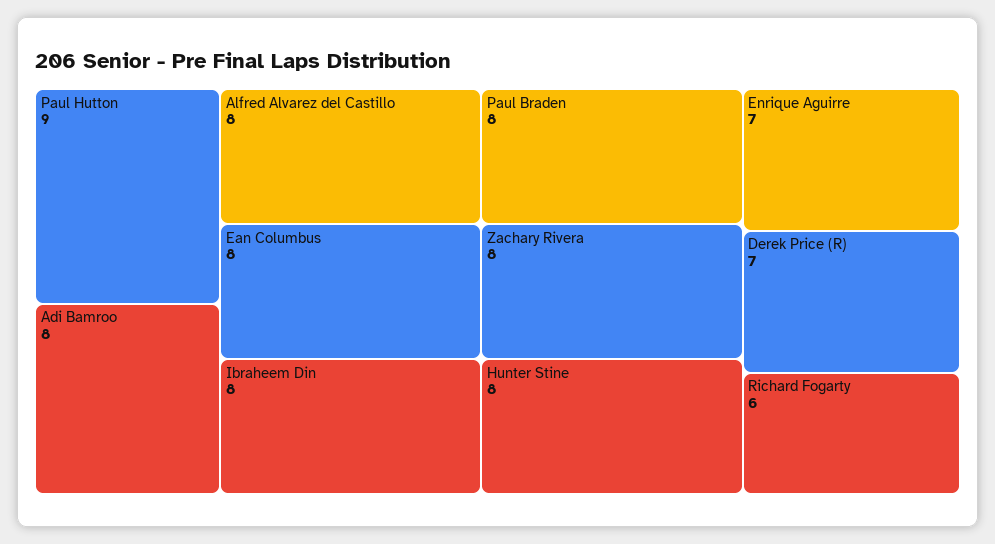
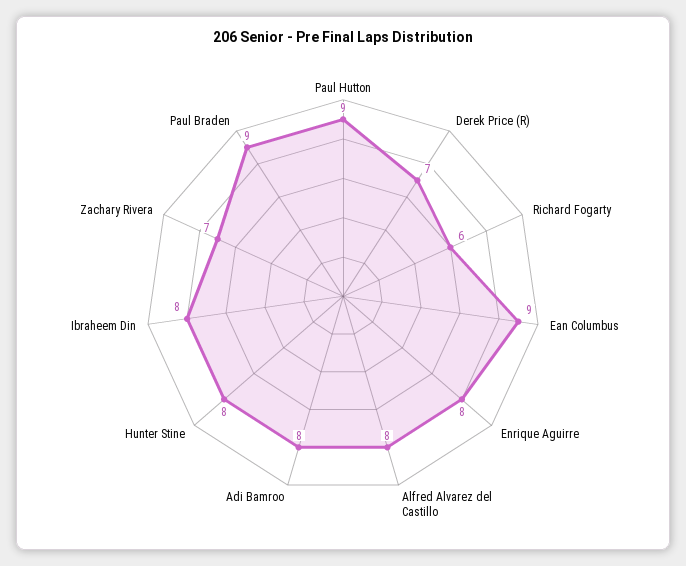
Ean Columbus: 8 -> 9
Paul Braden: 8 -> 9
Zachary Rivera: 8 -> 7
Enrique Aguirre: 7 -> 8

